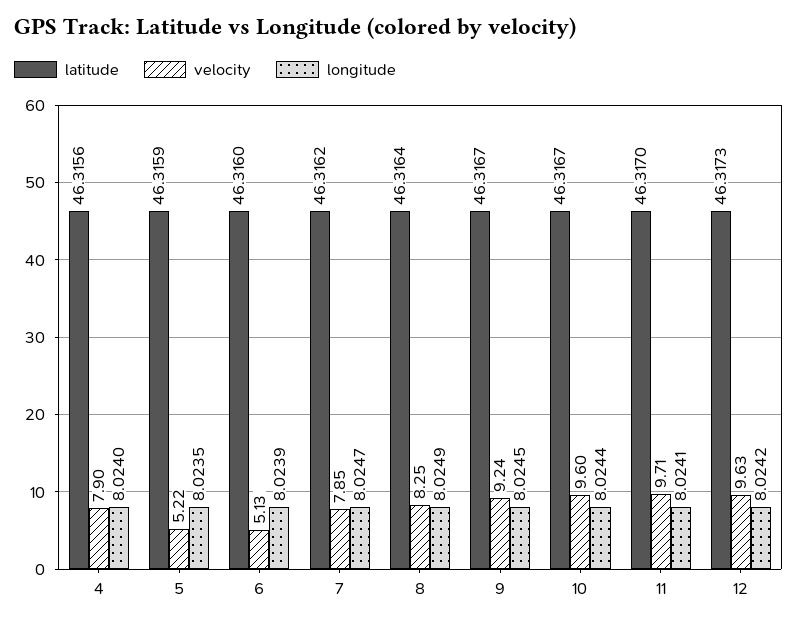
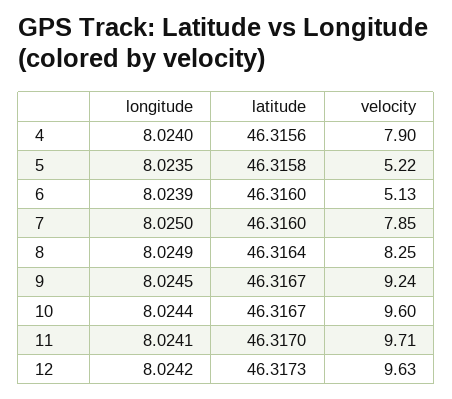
latitude, 5: 46.3159 -> 46.3158
latitude, 7: 46.3162 -> 46.316
longitude, 7: 8.0247 -> 8.025

